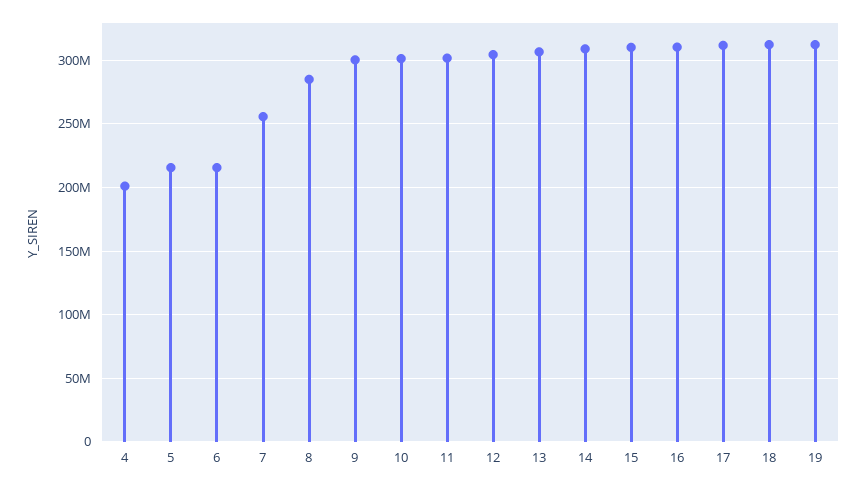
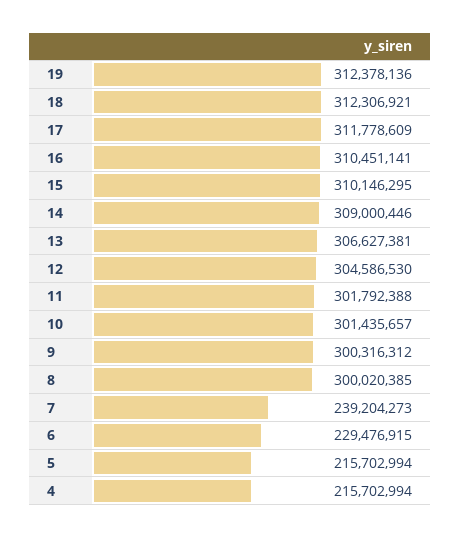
4: 200000000 -> 215702994
6: 215000000 -> 229476915
7: 255000000 -> 239204273
8: 285000000 -> 300020385

